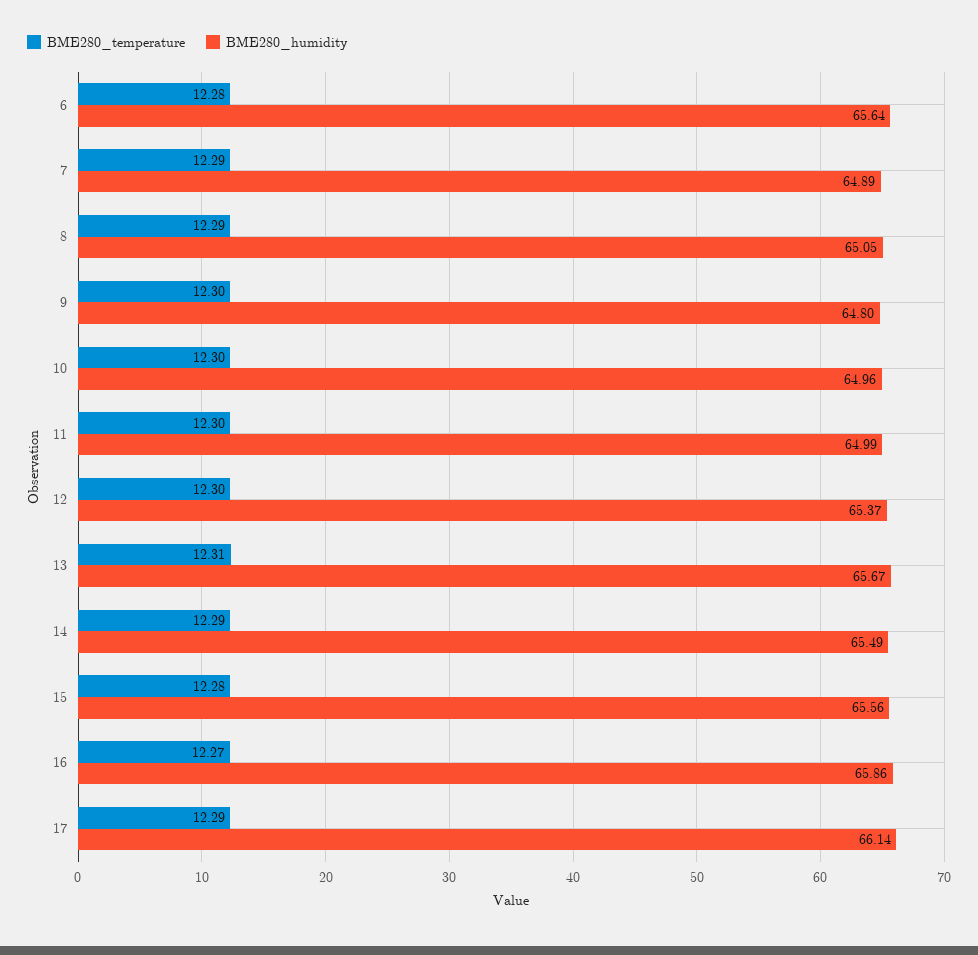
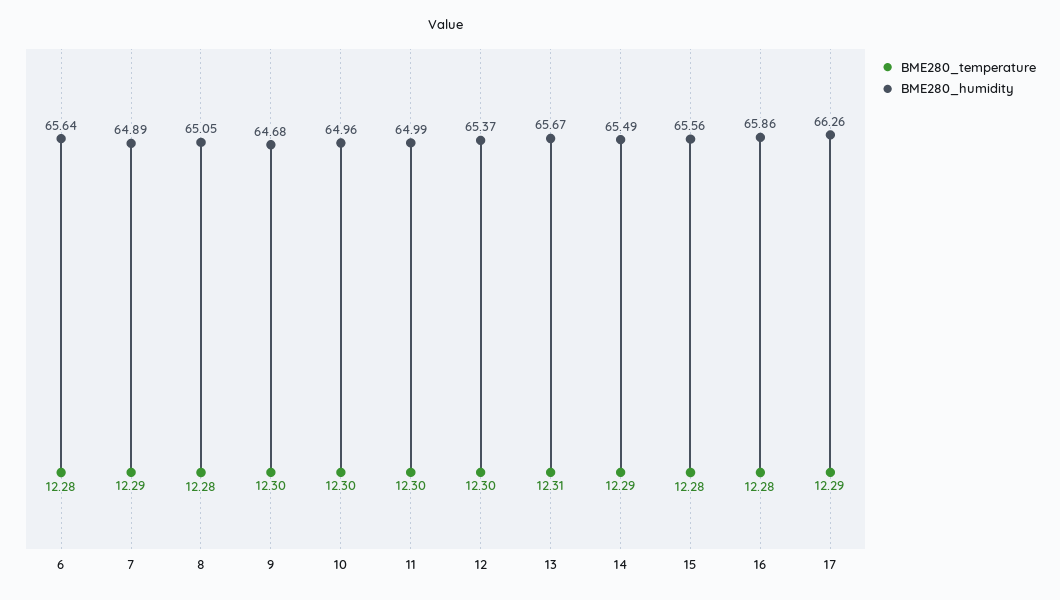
BME280_temperature, 8: 12.29 -> 12.28
BME280_humidity, 9: 64.8 -> 64.68
BME280_temperature, 16: 12.27 -> 12.28
BME280_humidity, 17: 66.14 -> 66.26

